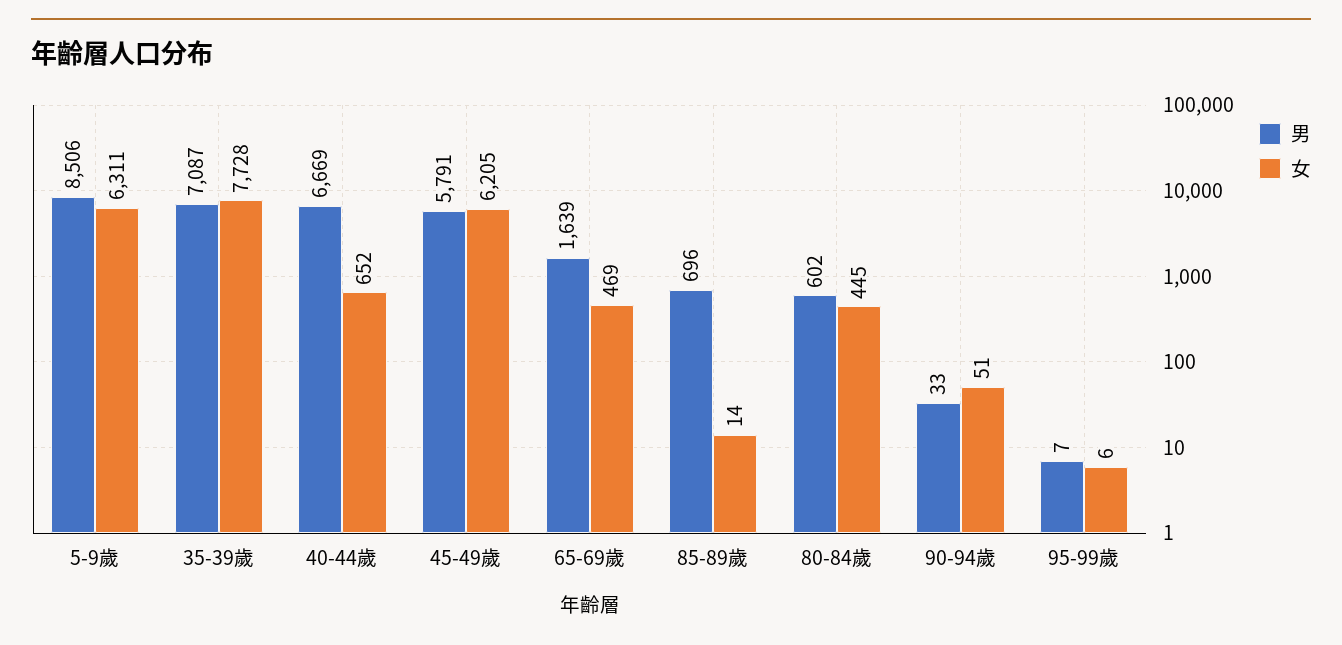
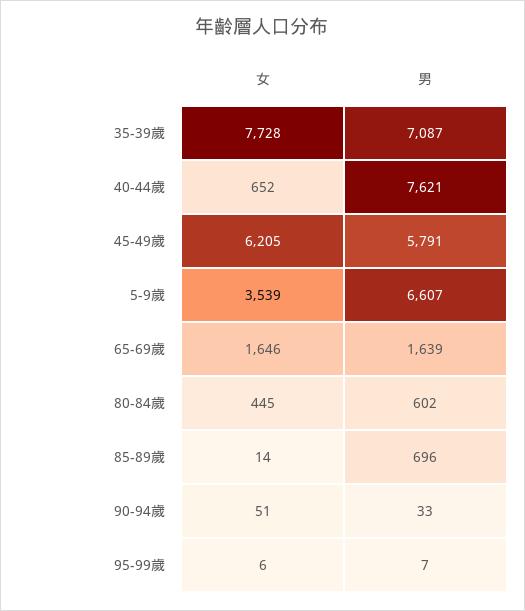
男, 5-9歲: 8506 -> 6607
女, 5-9歲: 6311 -> 3539
男, 40-44歲: 6669 -> 7621
女, 65-69歲: 469 -> 1646

